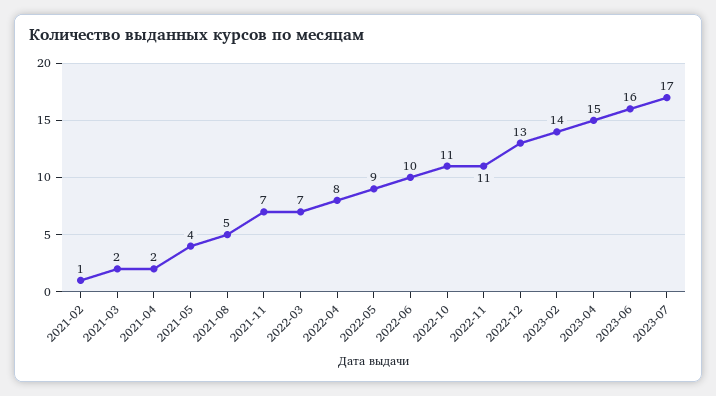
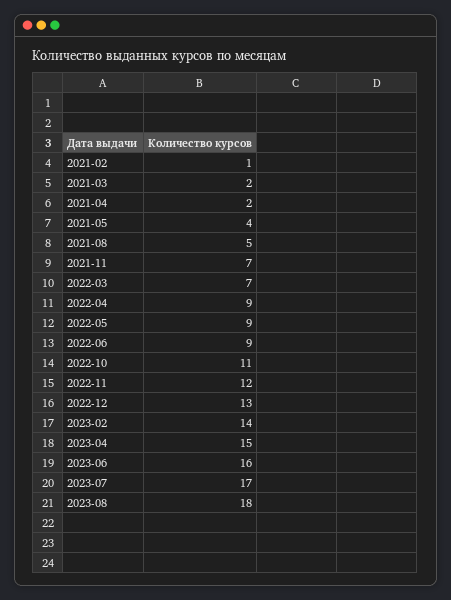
2022-04: 8 -> 9
2022-06: 10 -> 9
2022-11: 11 -> 12
2023-08: none -> 18

